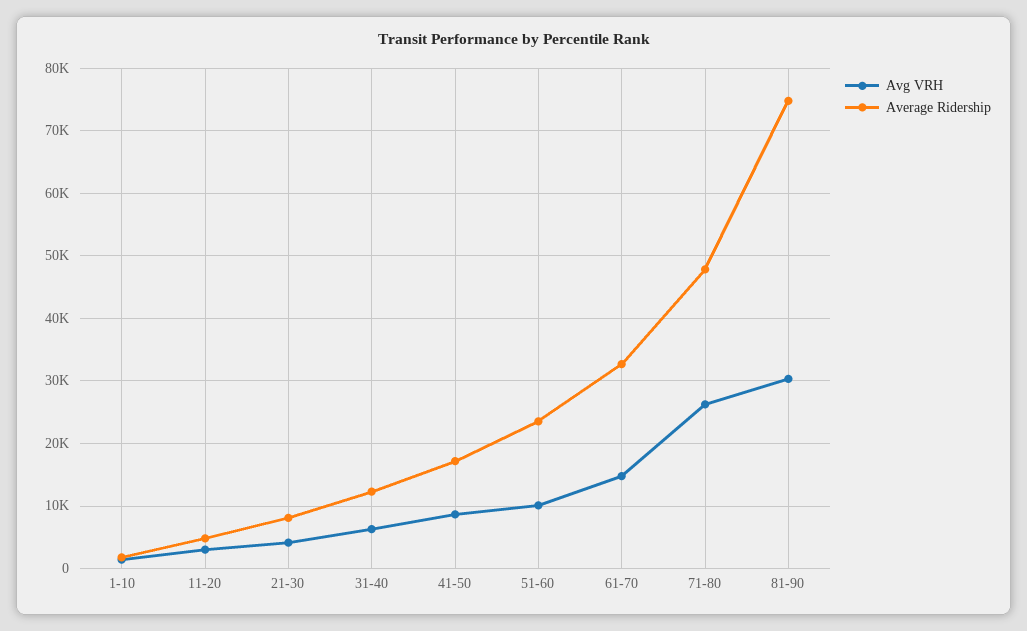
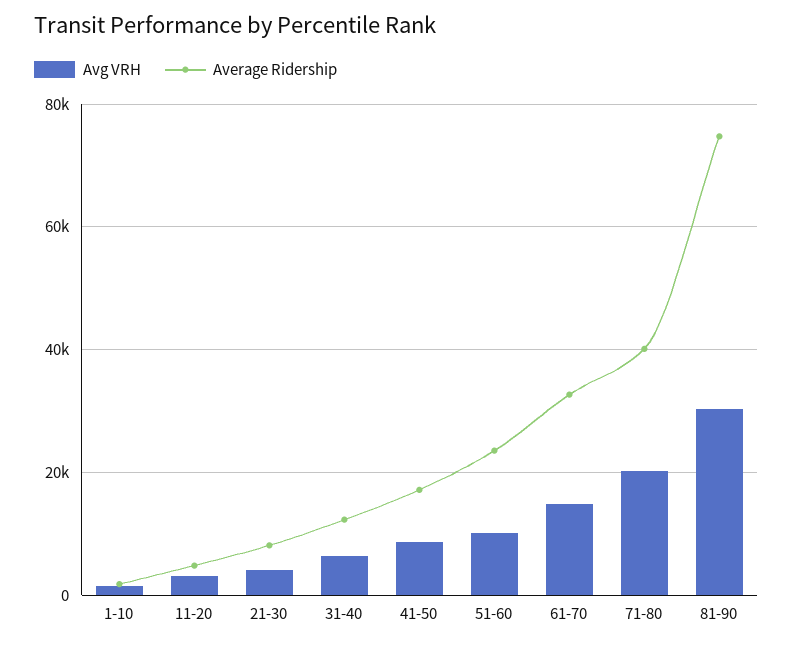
Avg VRH, 71-80: 26000 -> 20000
Average Ridership, 71-80: 48000 -> 40000

